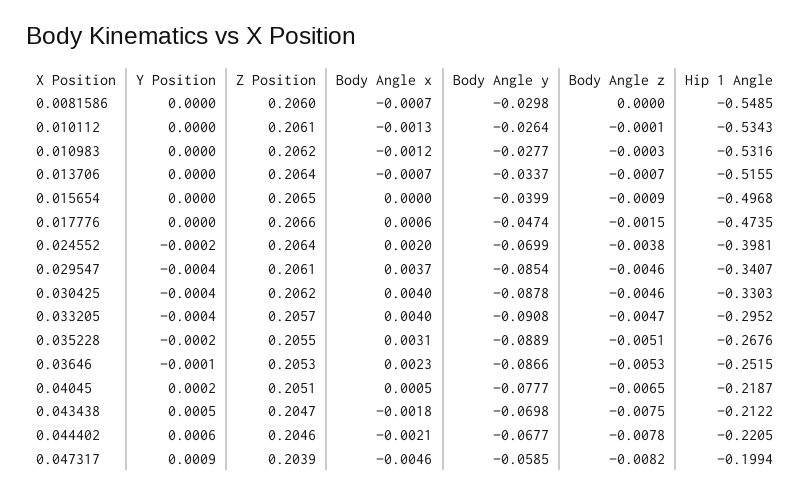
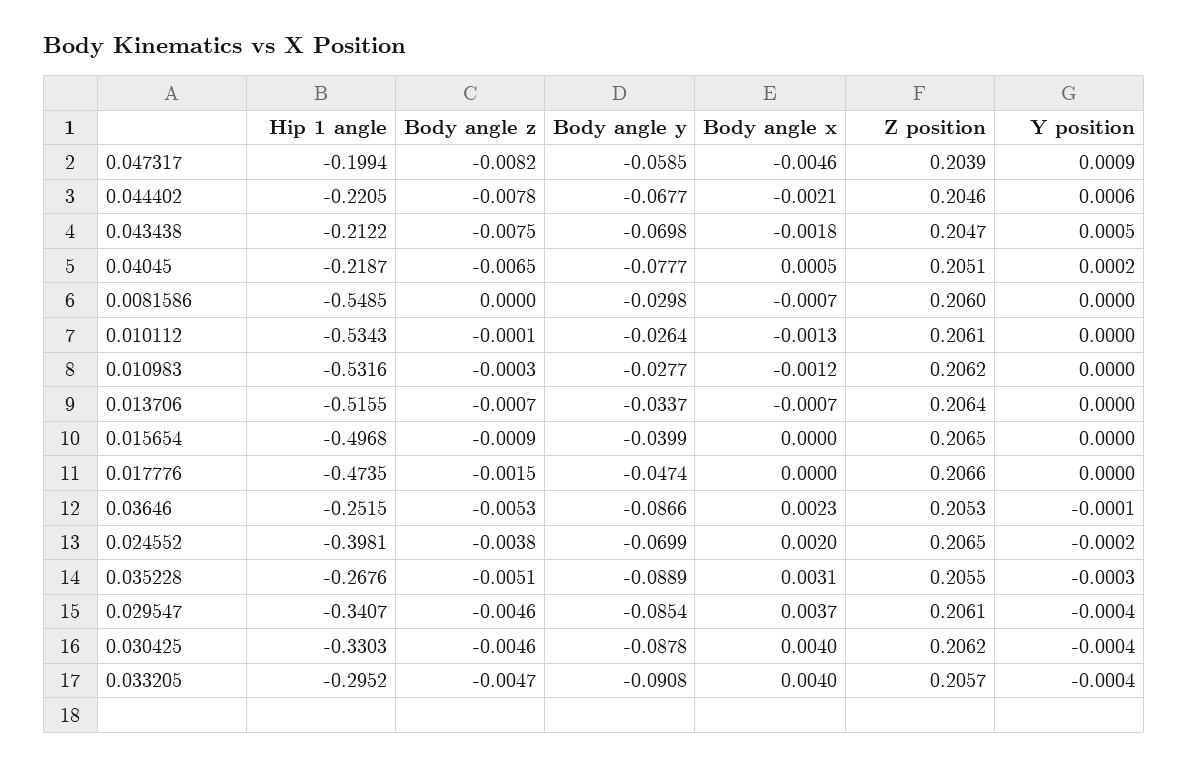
Body Angle x, 0.017776: 0.0006 -> 0
Z Position, 0.024552: 0.2064 -> 0.2065
Y Position, 0.035228: -0.0002 -> -0.0003

